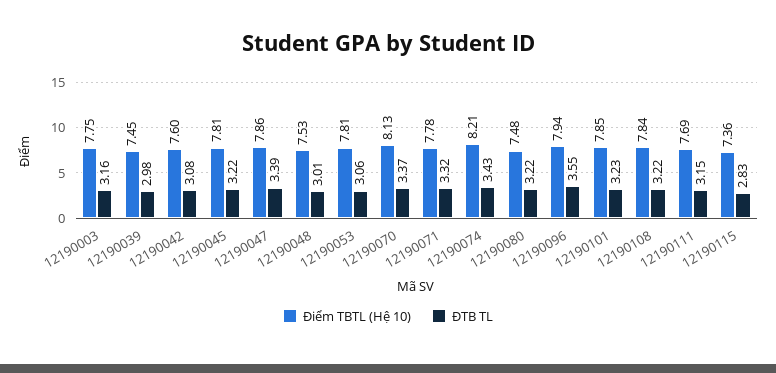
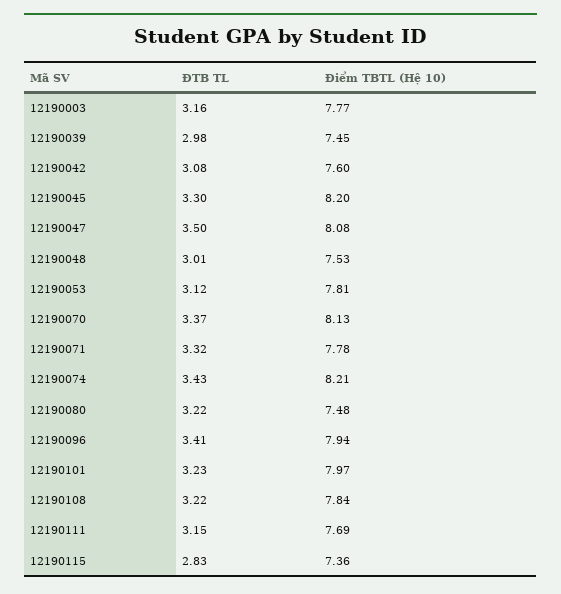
Điểm TBTL (Hệ 10), 12190003: 7.75 -> 7.77
Điểm TBTL (Hệ 10), 12190045: 7.81 -> 8.2
ĐTB TL, 12190045: 3.22 -> 3.3
Điểm TBTL (Hệ 10), 12190047: 7.86 -> 8.08
ĐTB TL, 12190047: 3.39 -> 3.5
ĐTB TL, 12190053: 3.06 -> 3.12
ĐTB TL, 12190096: 3.55 -> 3.41
Điểm TBTL (Hệ 10), 12190101: 7.85 -> 7.97

